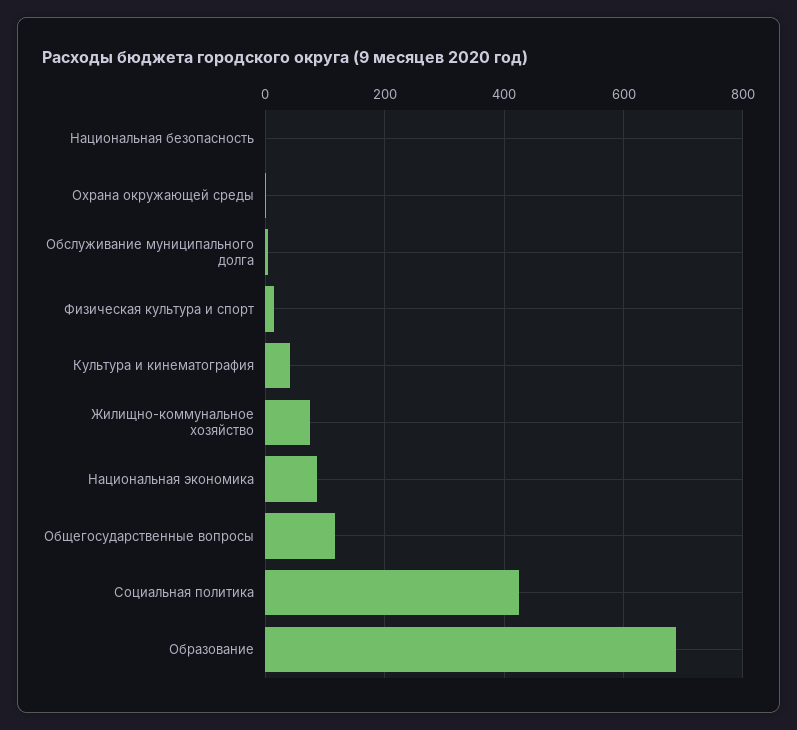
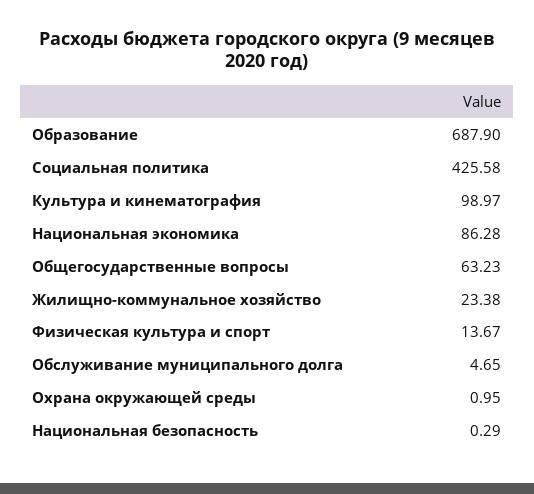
Культура и кинематография: 40 -> 98.97
Жилищно-коммунальное хозяйство: 80 -> 23.38
Общегосударственные вопросы: 120 -> 63.23

